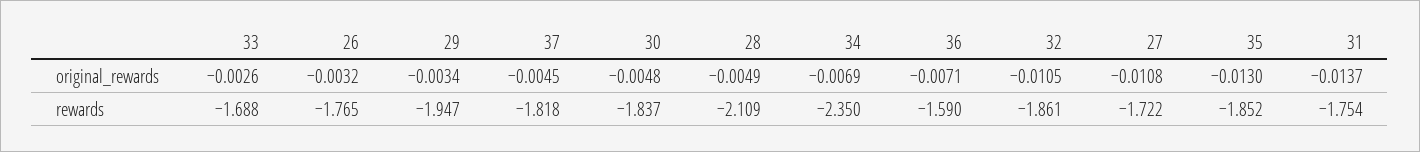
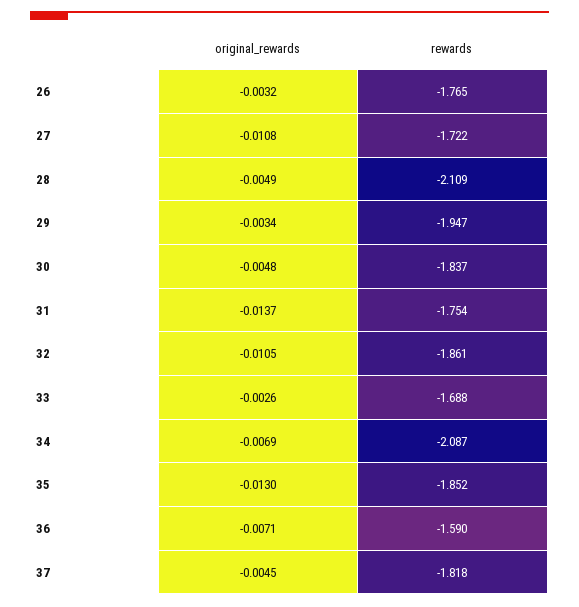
34, rewards: -2.35 -> -2.087

